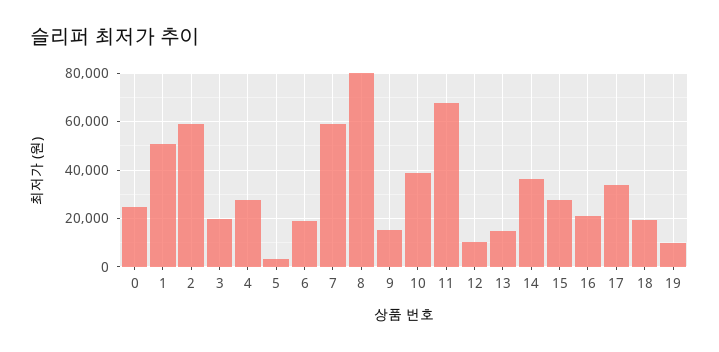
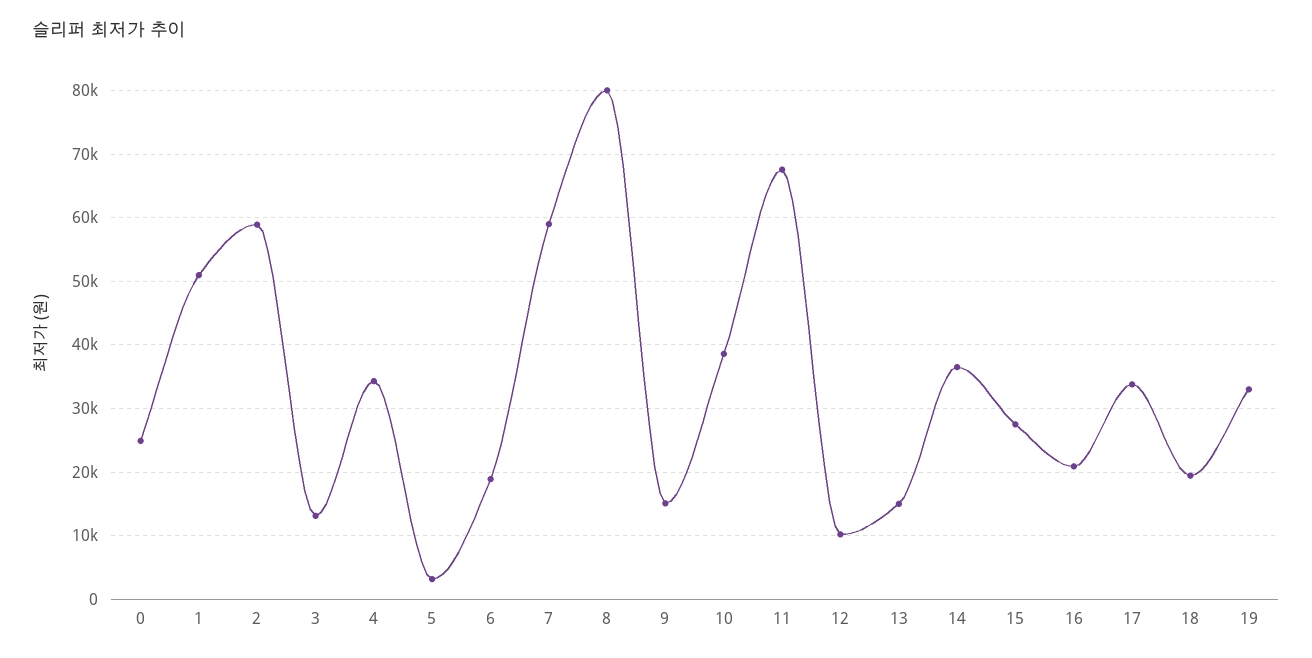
3: 20000 -> 13000
4: 27500 -> 34000
19: 10000 -> 33000

